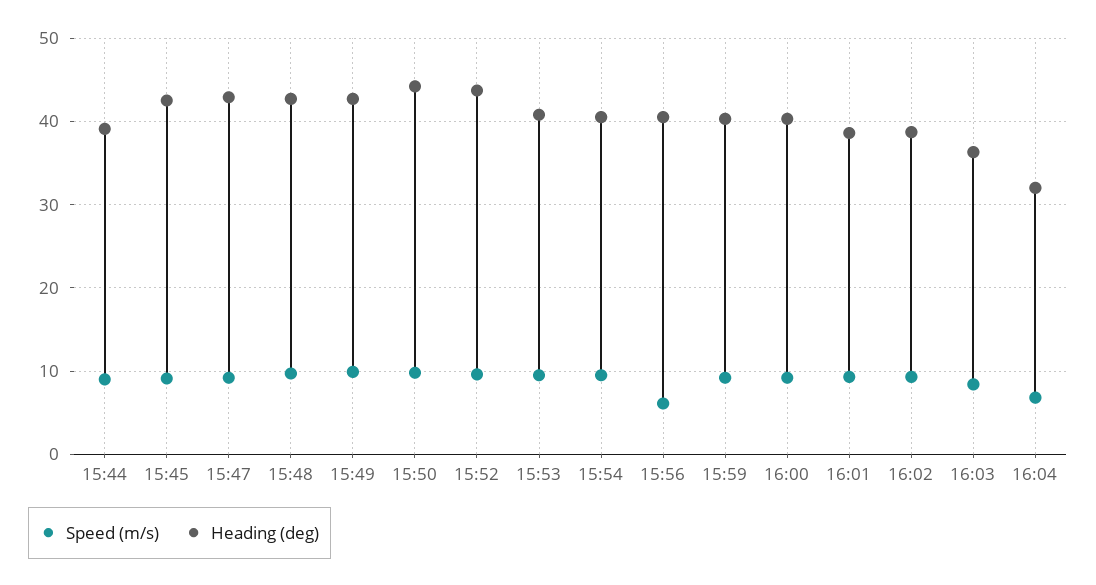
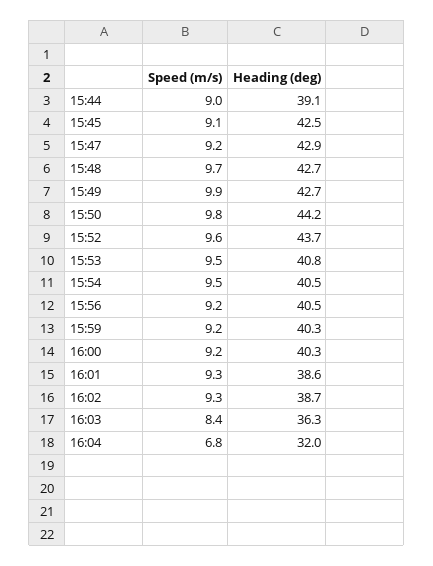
Speed (m/s), 15:56: 6 -> 9.2

